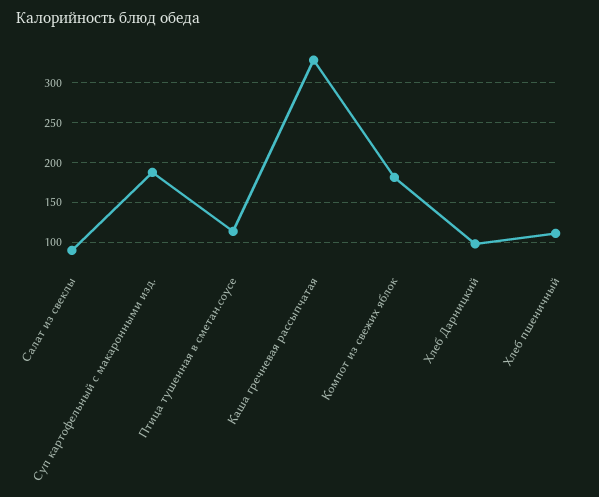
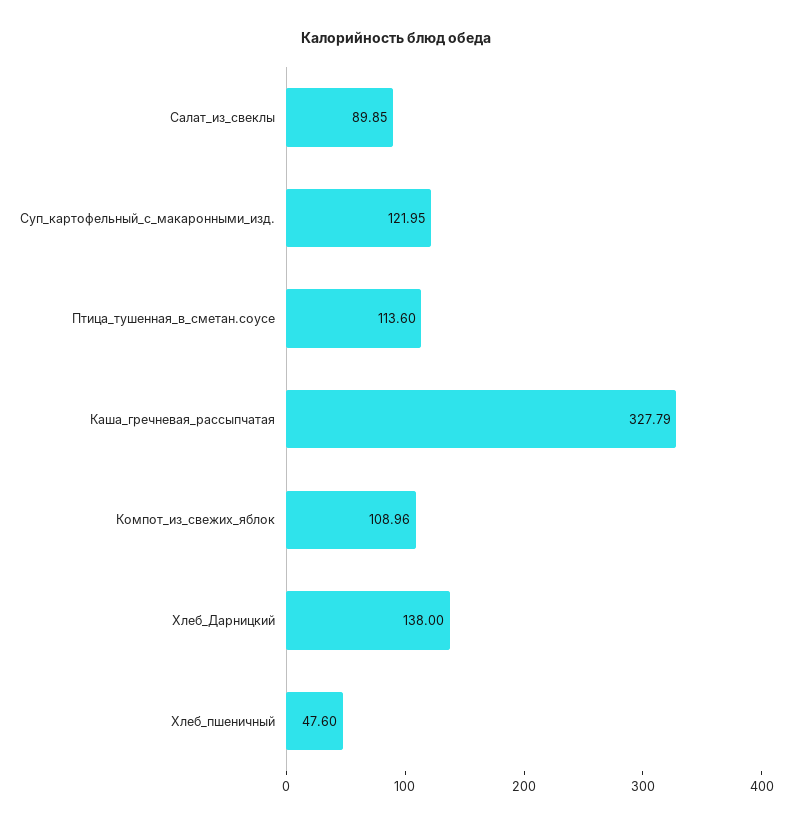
Суп картофельный с макаронными изд.: 190 -> 121.95
Компот из свежих яблок: 180 -> 108.96
Хлеб Дарницкий: 100 -> 138
Хлеб пшеничный: 110 -> 47.6

